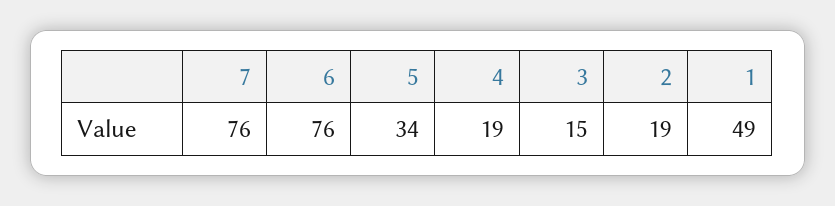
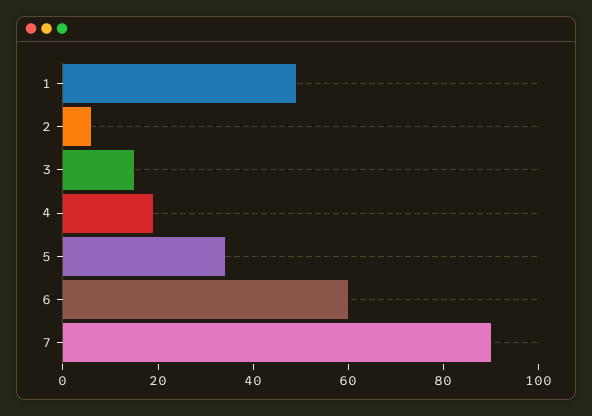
7: 76 -> 90
6: 76 -> 60
2: 19 -> 5

